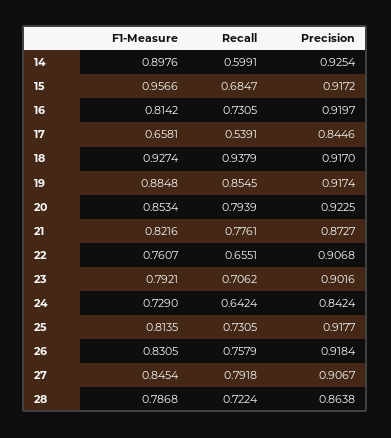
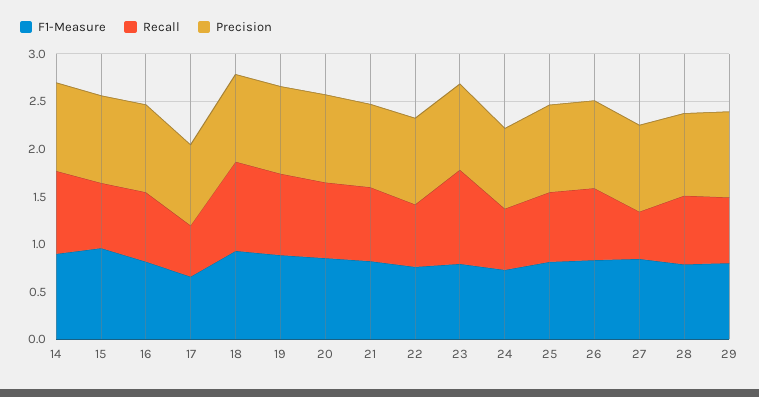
Recall, 14: 0.5991 -> 0.9
Recall, 23: 0.7062 -> 1
Recall, 27: 0.7918 -> 0.5
F1-Measure, 29: none -> 0.8
Recall, 29: none -> 0.7
Precision, 29: none -> 0.9

